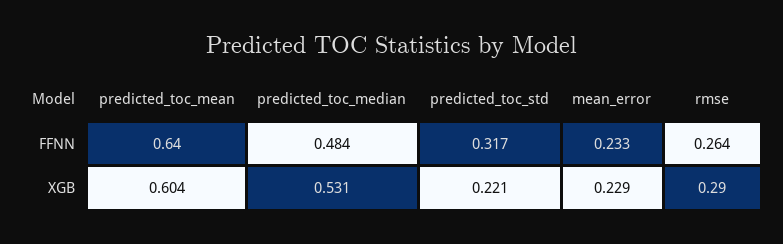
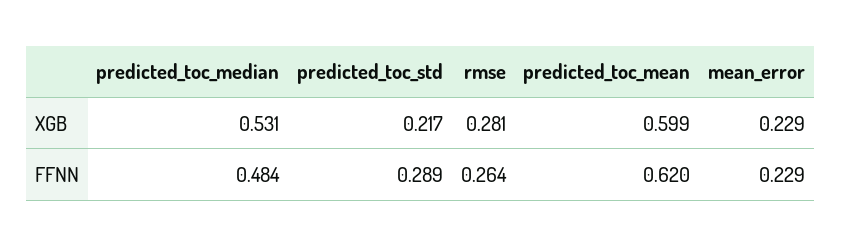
predicted_toc_mean, FFNN: 0.64 -> 0.62
predicted_toc_std, FFNN: 0.317 -> 0.289
mean_error, FFNN: 0.233 -> 0.229
predicted_toc_mean, XGB: 0.604 -> 0.599
predicted_toc_std, XGB: 0.221 -> 0.217
rmse, XGB: 0.29 -> 0.281

